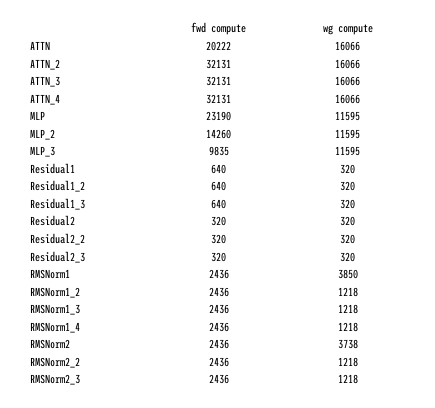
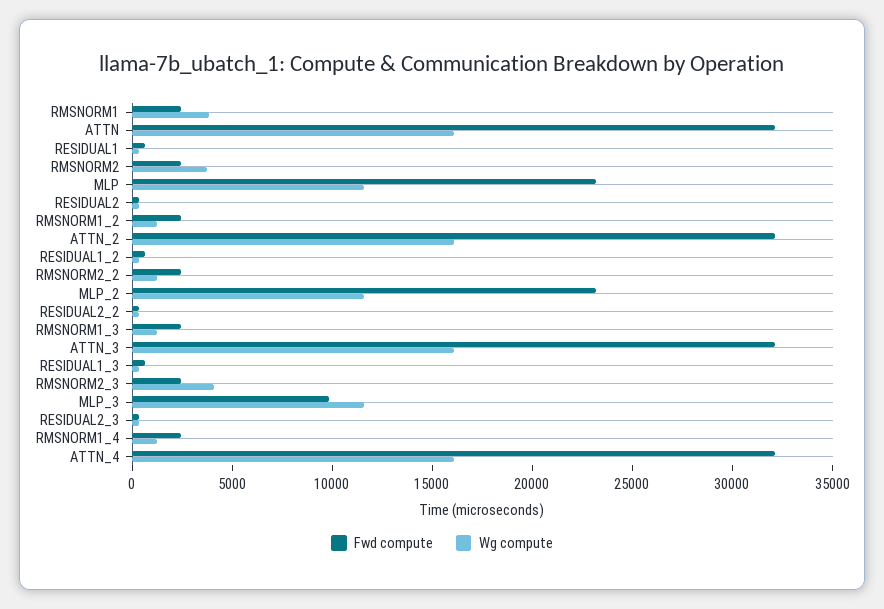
fwd compute, ATTN: 20222 -> 32000
fwd compute, MLP_2: 14260 -> 23000
wg compute, RMSNorm2_3: 1218 -> 4000

